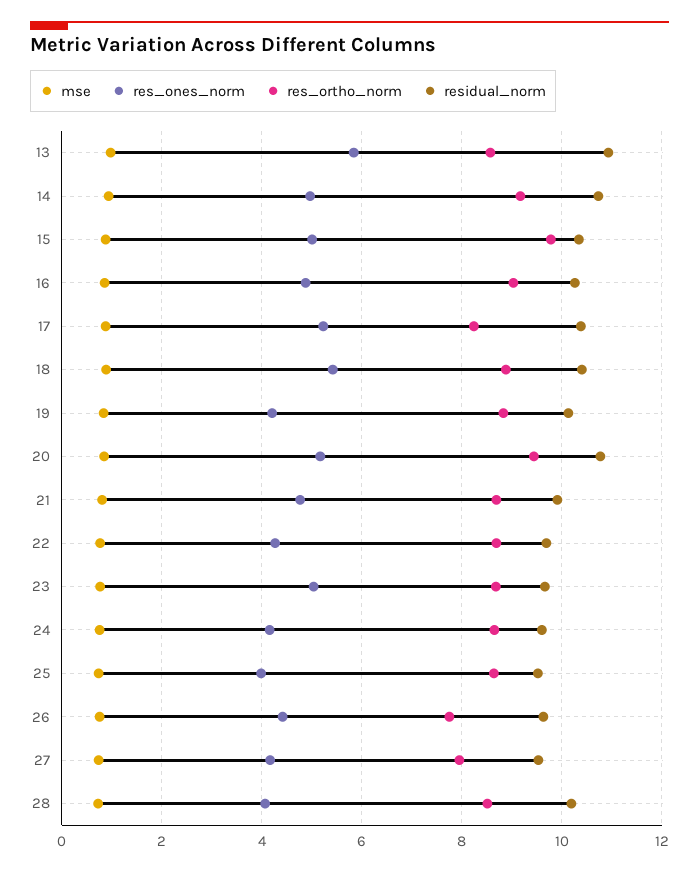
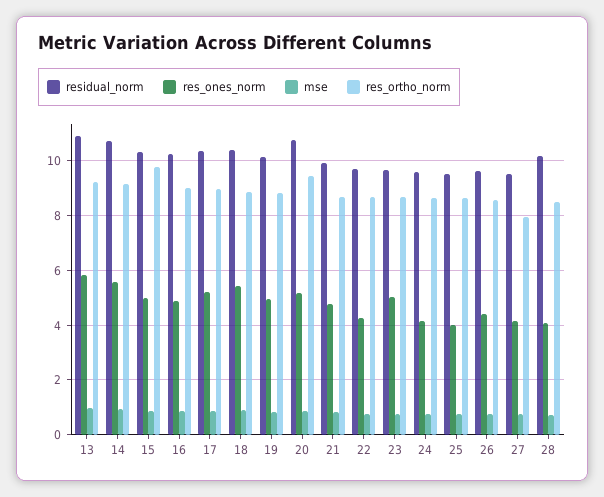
res_ortho_norm, 13: 8.6 -> 9.25
res_ones_norm, 14: 5 -> 5.5
res_ortho_norm, 17: 8.2 -> 9
res_ones_norm, 19: 4.2 -> 5
res_ortho_norm, 26: 7.8 -> 8.5

